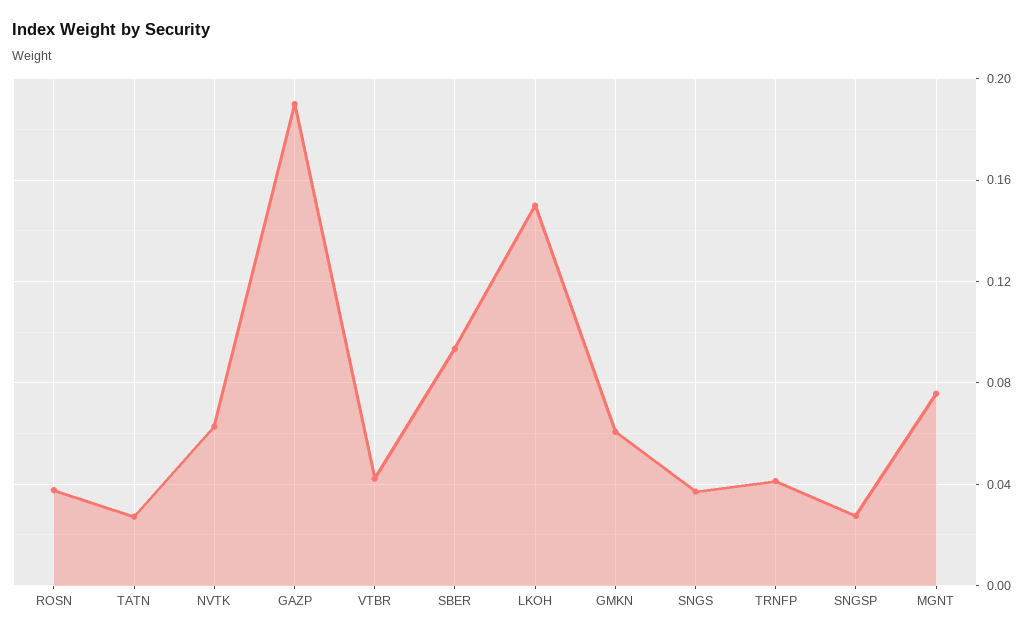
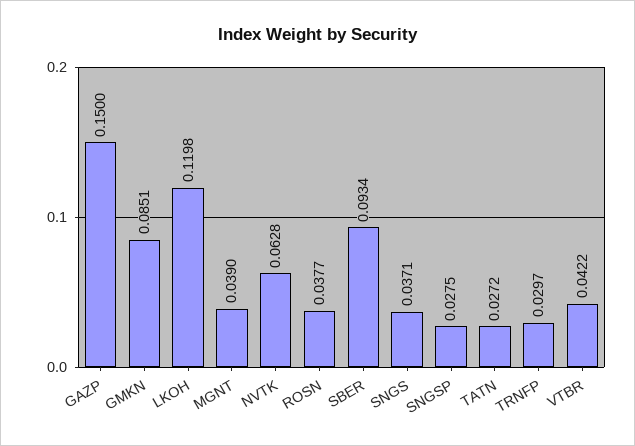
GAZP: 0.19 -> 0.15
LKOH: 0.15 -> 0.1198
GMKN: 0.06 -> 0.0851
TRNFP: 0.04 -> 0.0297
MGNT: 0.075 -> 0.039

